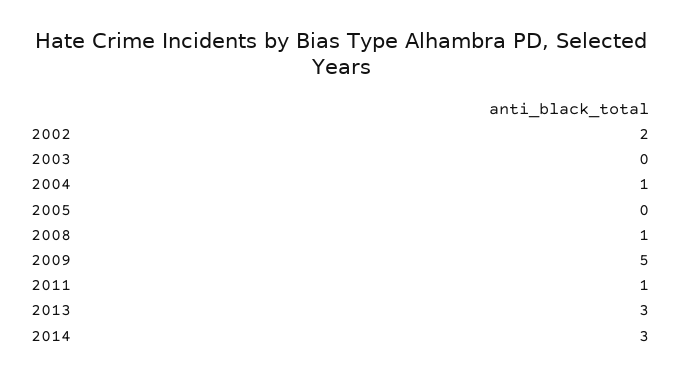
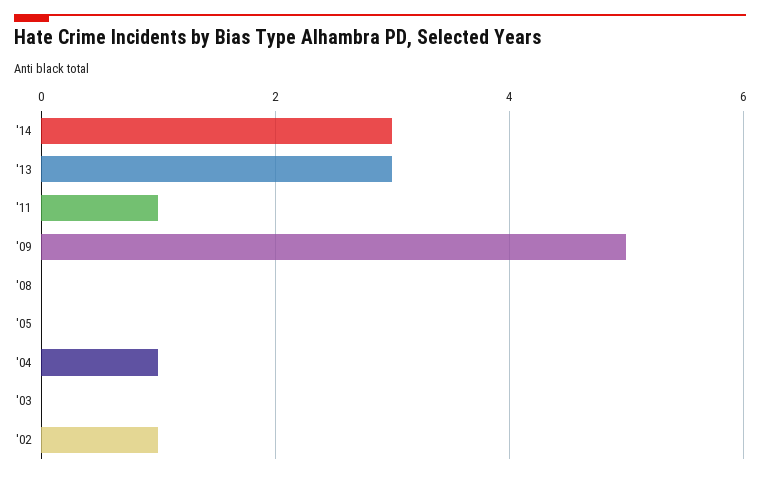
2002: 2 -> 1
2008: 1 -> 0

